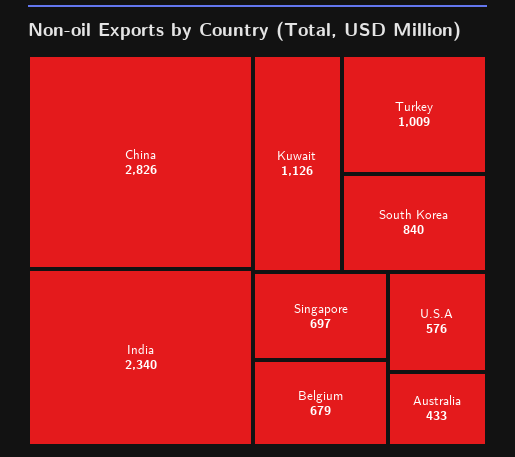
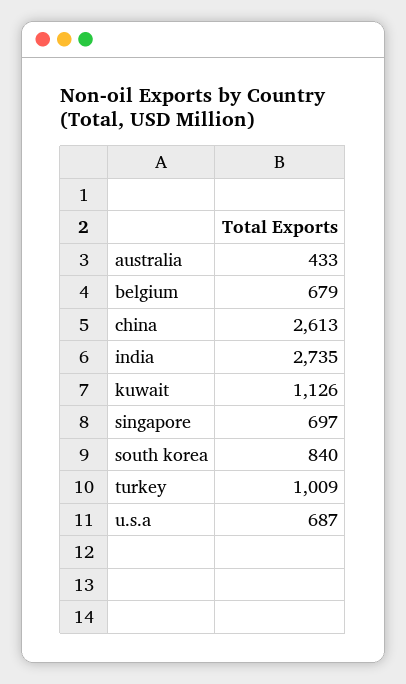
China: 2826 -> 2613
India: 2340 -> 2735
U.S.A: 576 -> 687

